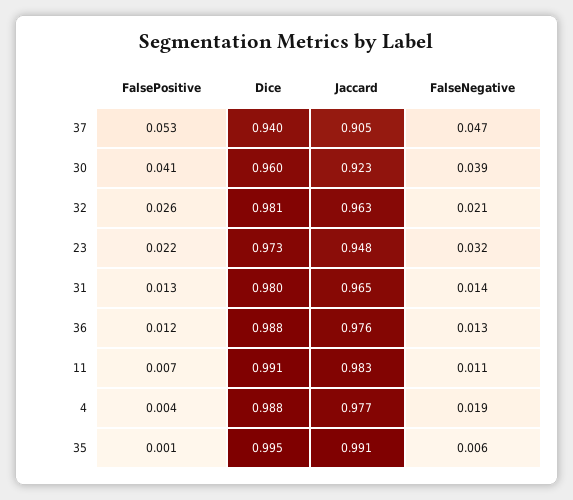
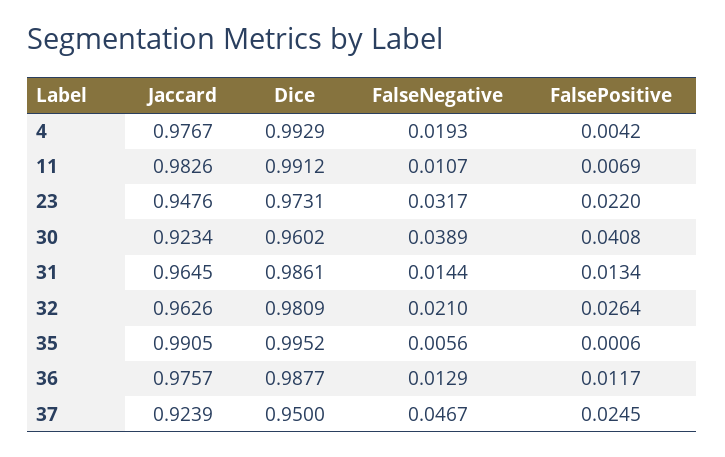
FalsePositive, 37: 0.053 -> 0.0245
Dice, 37: 0.94 -> 0.95
Jaccard, 37: 0.905 -> 0.9239
Dice, 31: 0.98 -> 0.9861
Dice, 4: 0.988 -> 0.9929

